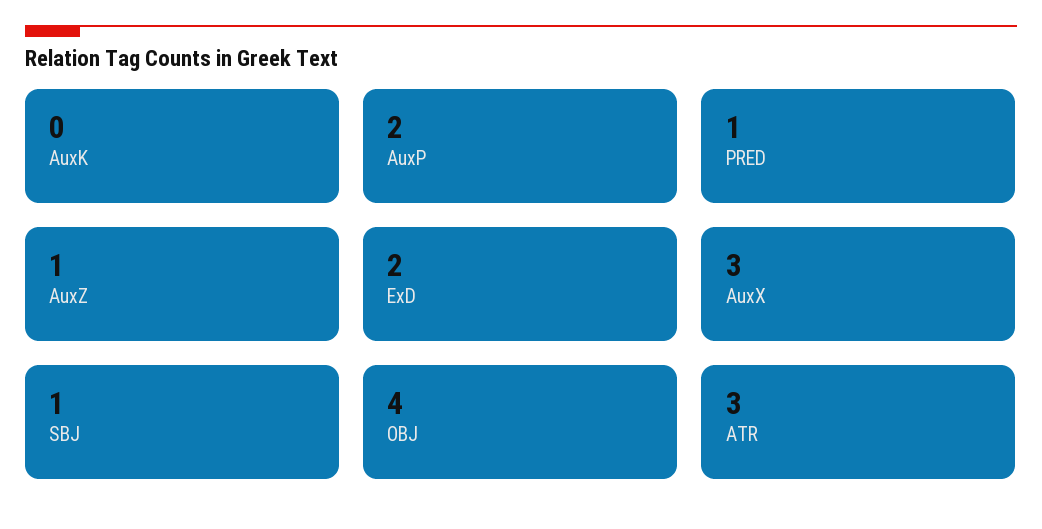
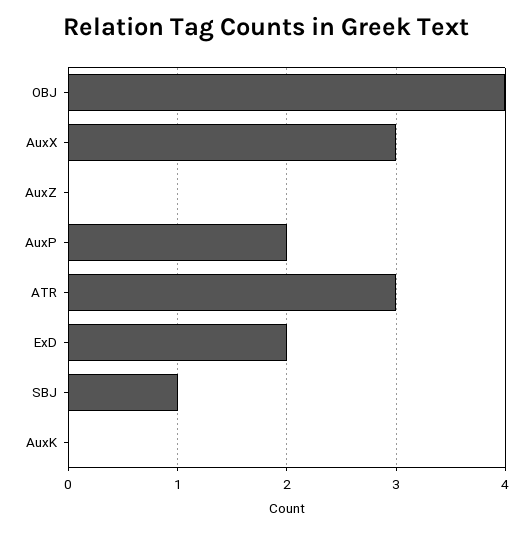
PRED: 1 -> none
AuxZ: 1 -> 0

